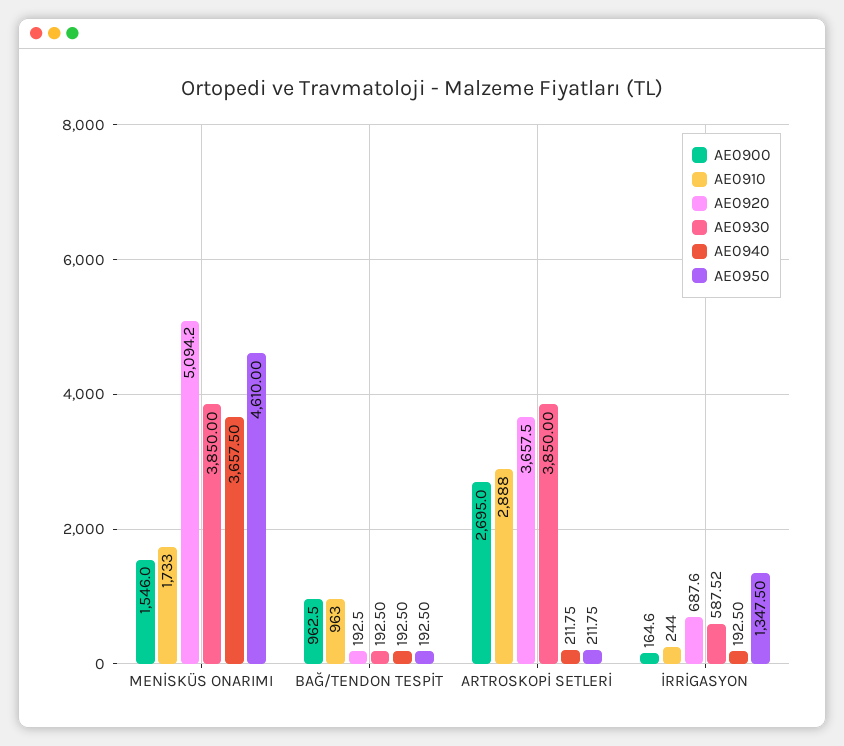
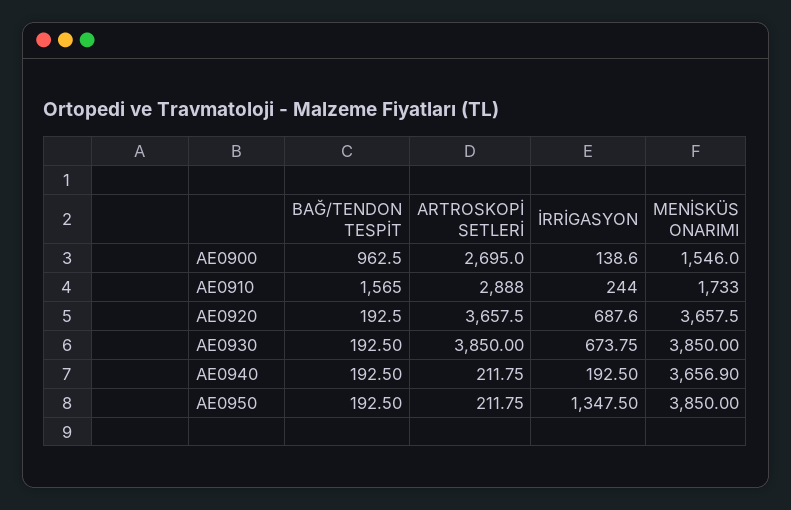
AE0920, MENİSKÜS ONARIMI: 5094.2 -> 3657.5
AE0940, MENİSKÜS ONARIMI: 3657.5 -> 3656.9
AE0950, MENİSKÜS ONARIMI: 4610 -> 3850
AE0910, BAĞ/TENDON TESPİT: 963 -> 1565
AE0900, İRRİGASYON: 164.6 -> 138.6
AE0930, İRRİGASYON: 587.52 -> 673.75

